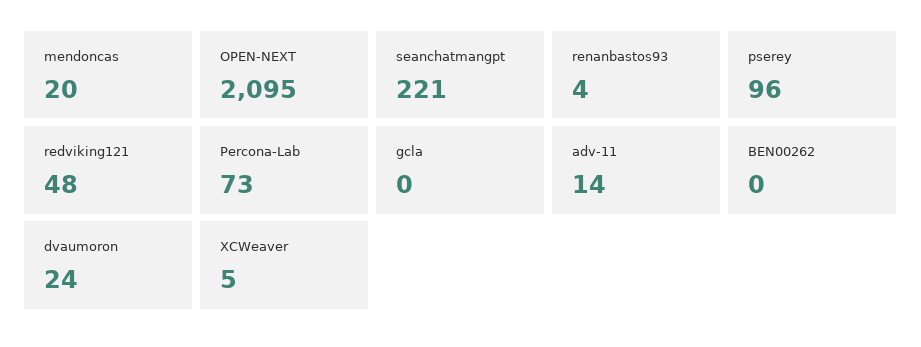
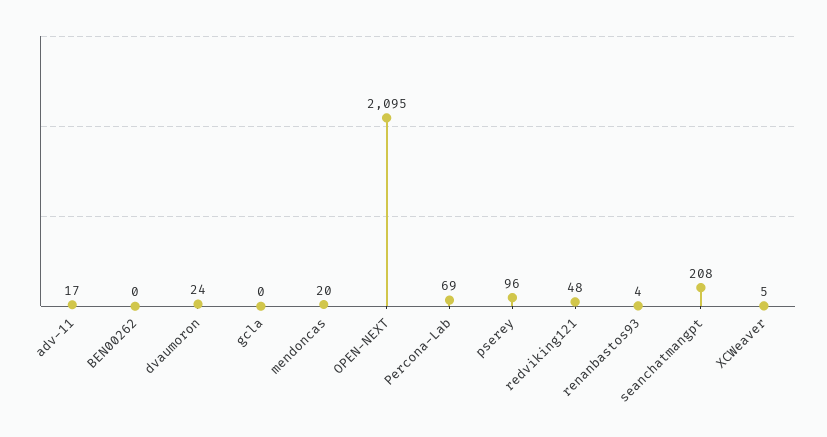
seanchatmangpt: 221 -> 208
Percona-Lab: 73 -> 69
adv-11: 14 -> 17

